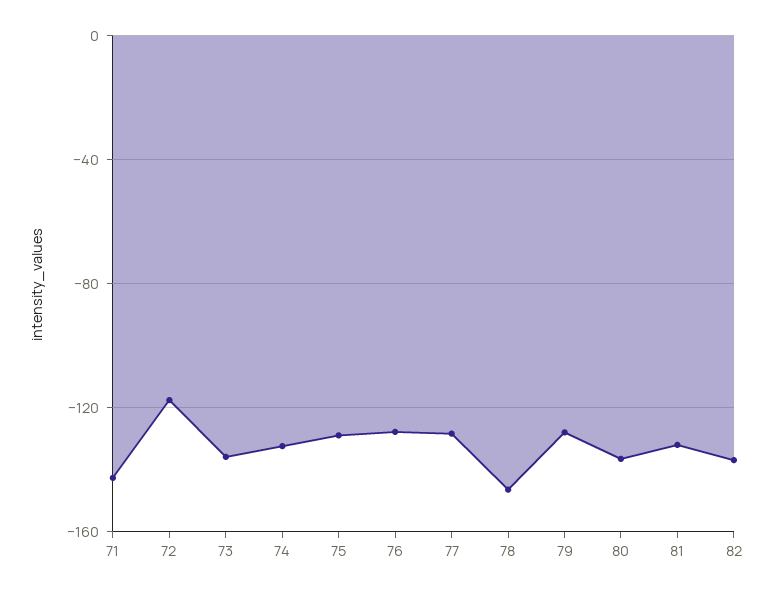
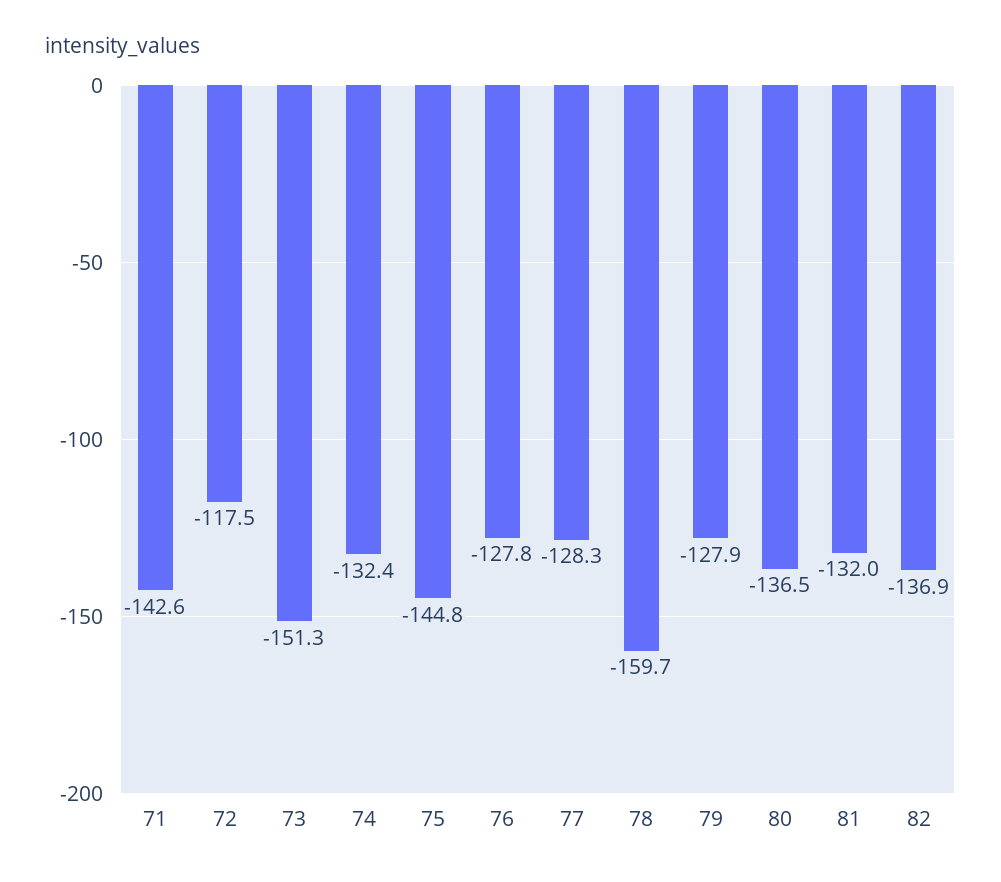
73: -135 -> -151.3
75: -130 -> -144.8
78: -145 -> -159.7

